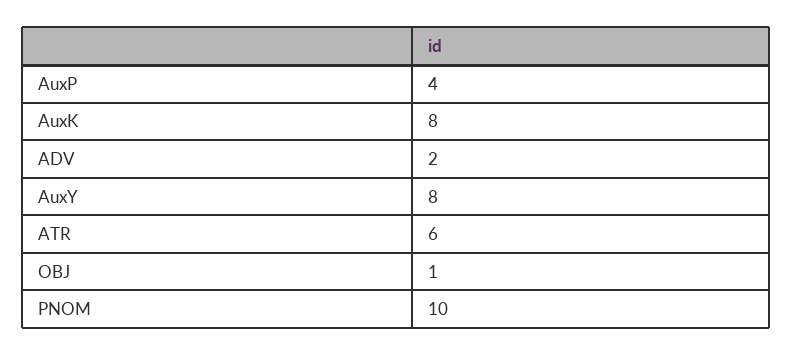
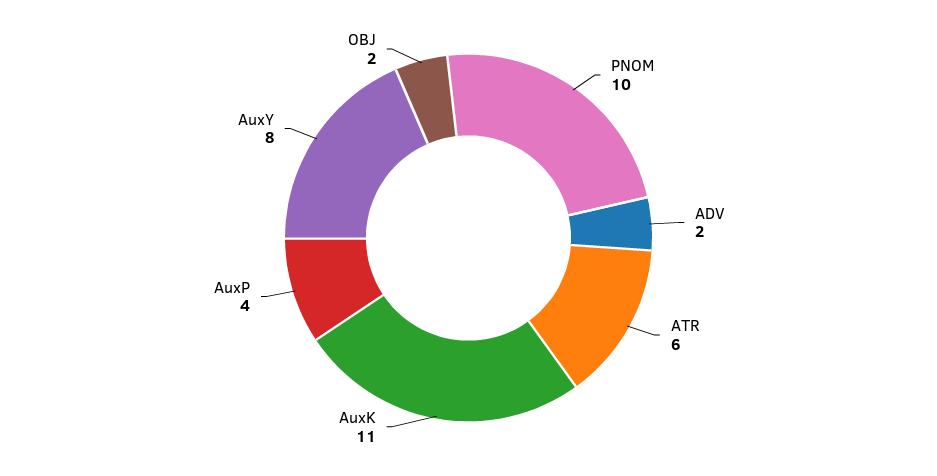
AuxK: 8 -> 11
OBJ: 1 -> 2

